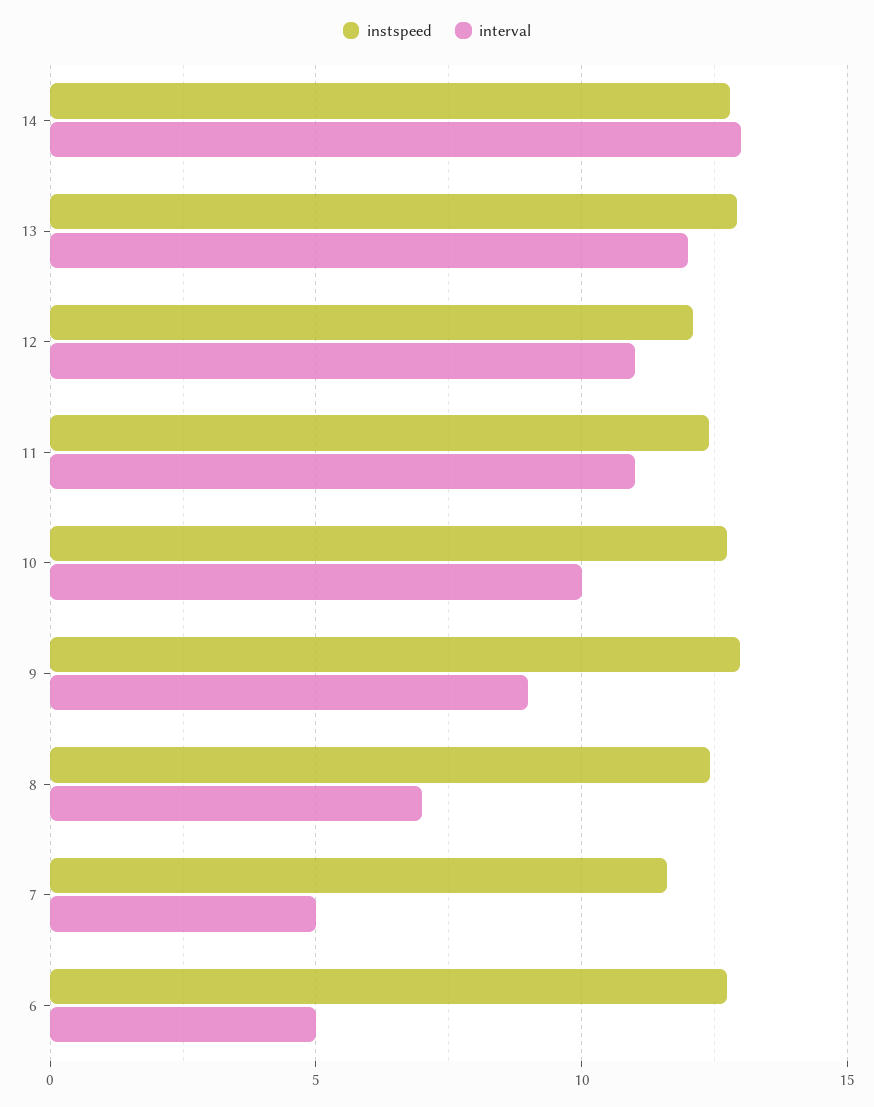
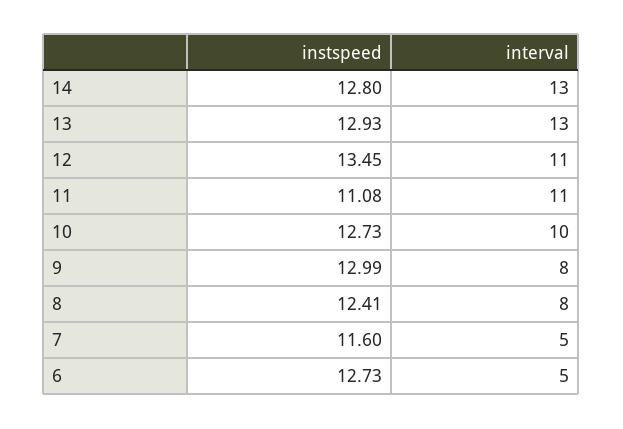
interval, 13: 12 -> 13
instspeed, 12: 12 -> 13.45
instspeed, 11: 12.5 -> 11.08
interval, 9: 9 -> 8
interval, 8: 7 -> 8

